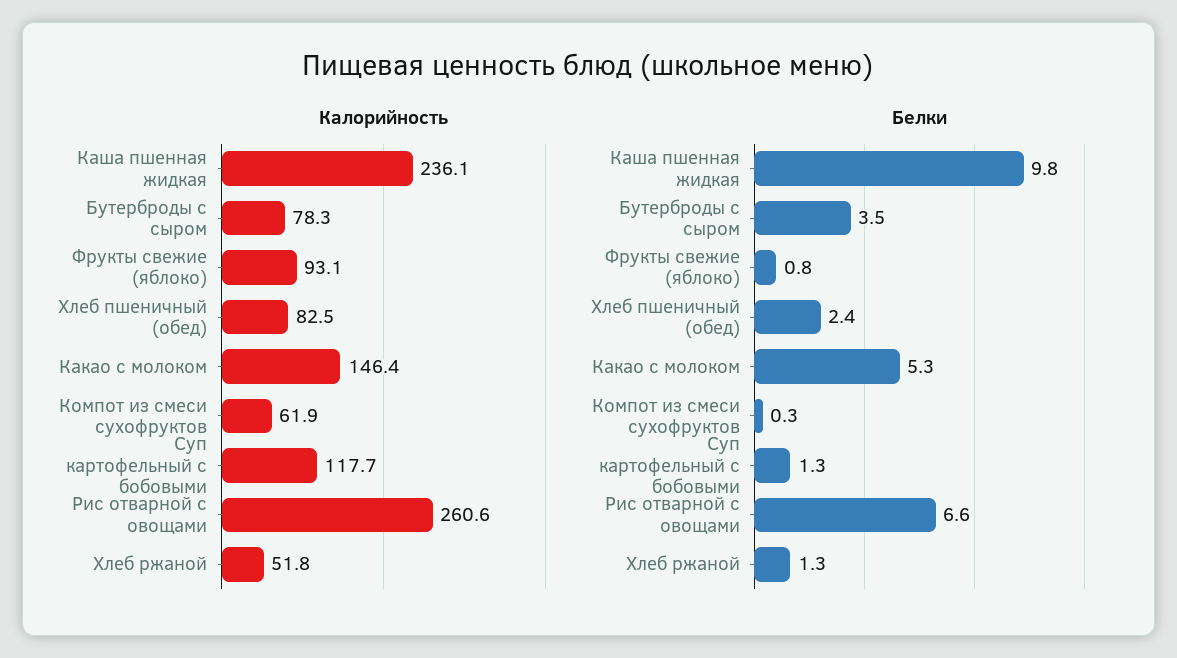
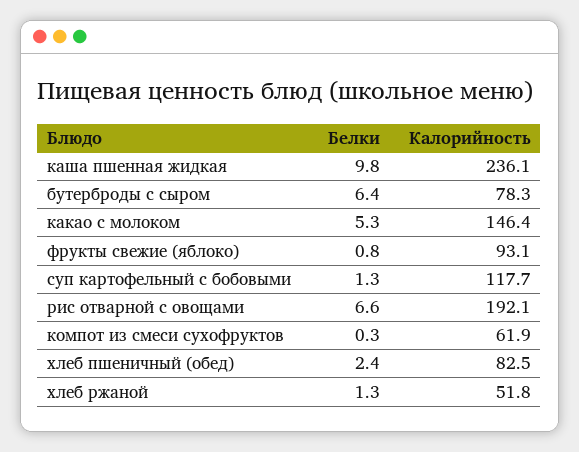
Калорийность, Рис отварной с овощами: 260.6 -> 192.1
Белки, Бутерброды с сыром: 3.5 -> 6.4

